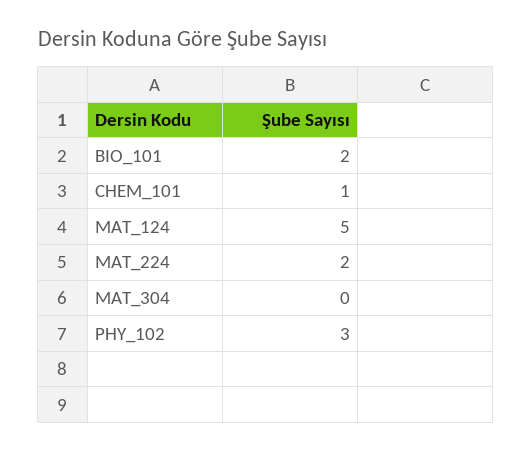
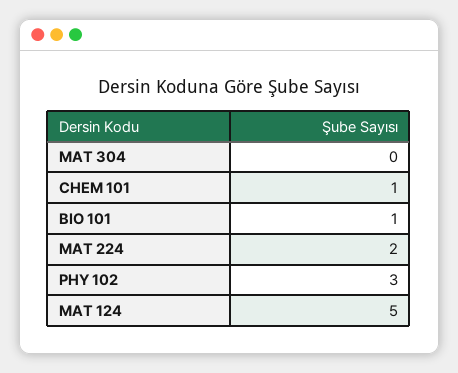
BIO_101: 2 -> 1

